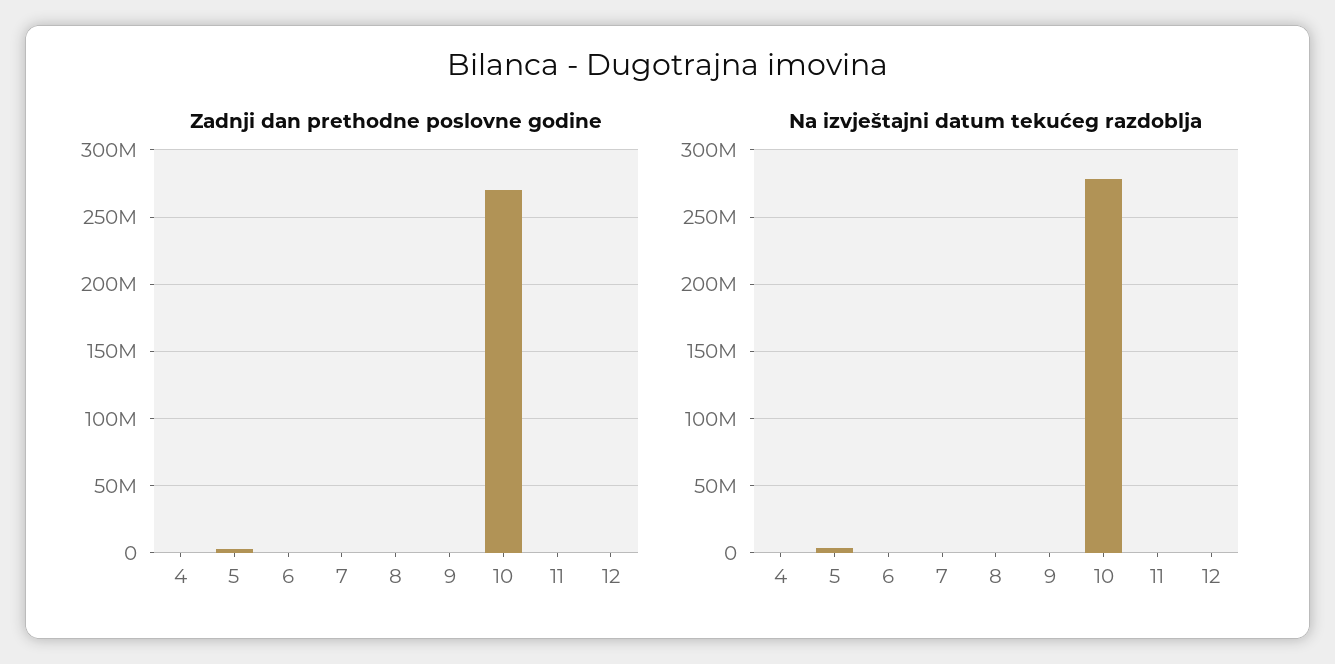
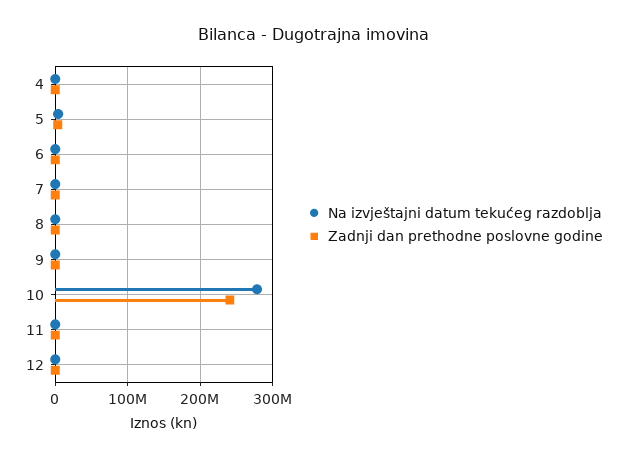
Zadnji dan prethodne poslovne godine, 10: 270000000 -> 240000000

